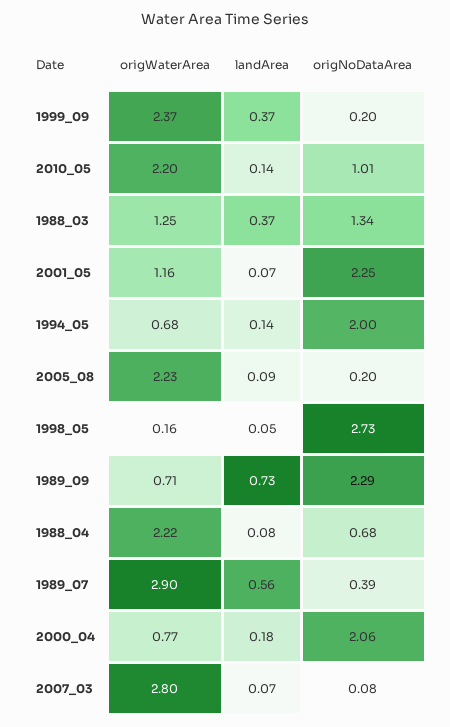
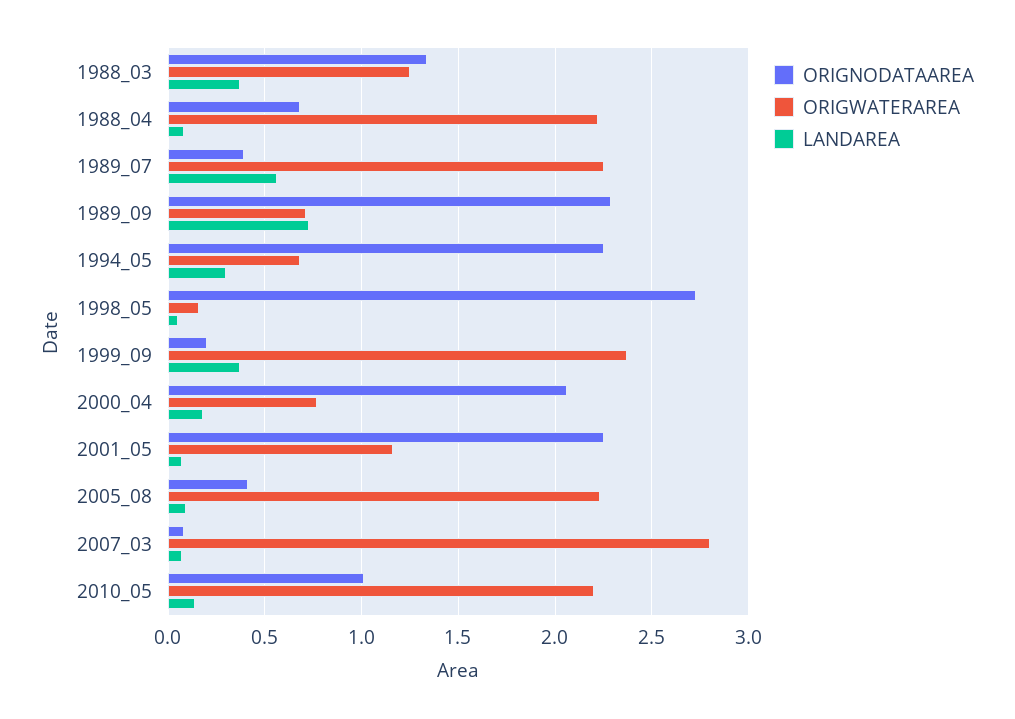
landArea, 1994_05: 0.14 -> 0.3
origNoDataArea, 1994_05: 2 -> 2.25
origNoDataArea, 2005_08: 0.2 -> 0.4
origWaterArea, 1989_07: 2.9 -> 2.25

